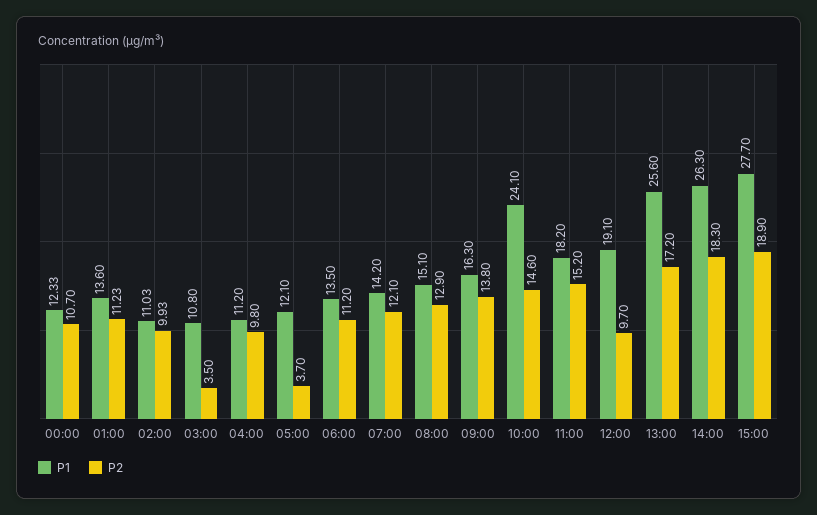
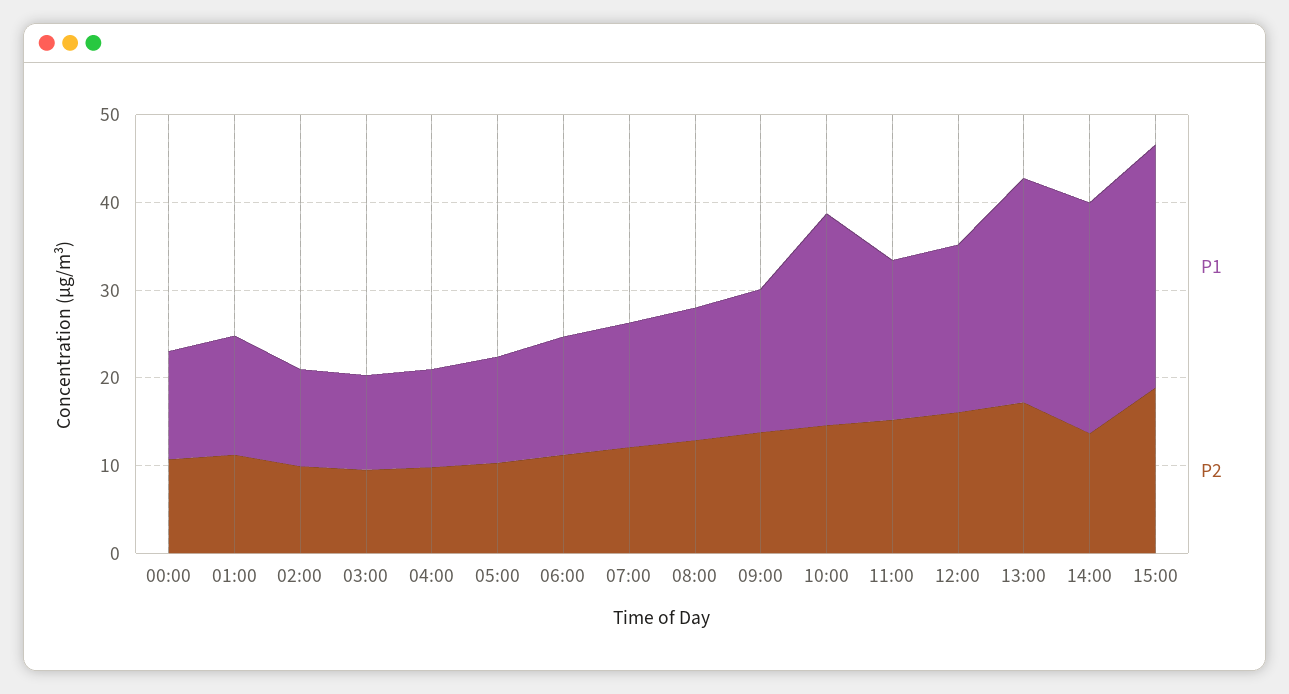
P2, 03:00: 3.5 -> 10
P2, 05:00: 3.7 -> 10
P2, 12:00: 9.7 -> 16
P2, 14:00: 18.3 -> 14

